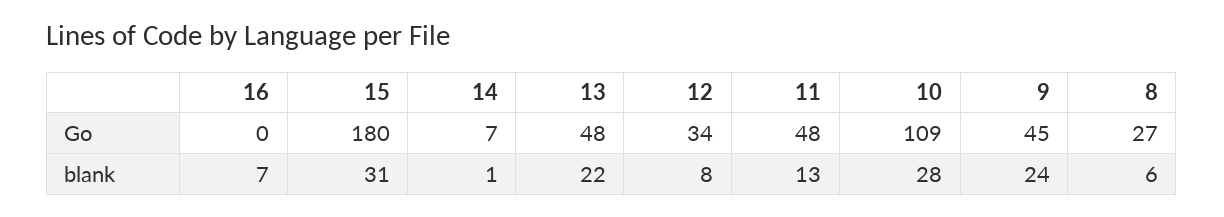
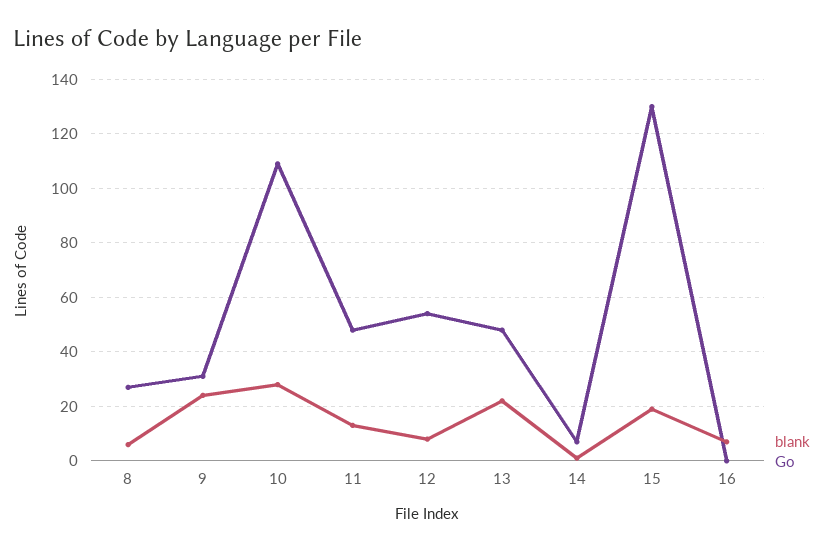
Go, 15: 180 -> 130
Go, 12: 34 -> 55
Go, 9: 45 -> 30
blank, 15: 31 -> 20

